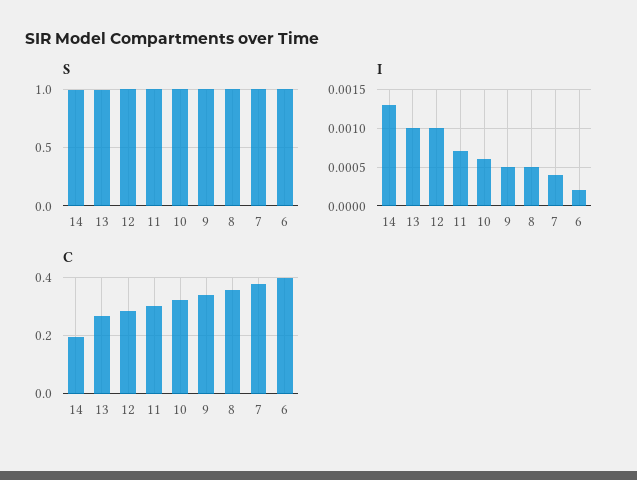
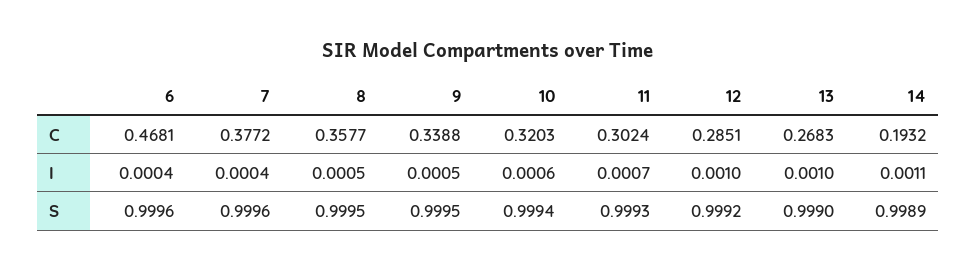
I, 14: 0.0013 -> 0.0011
I, 6: 0.0002 -> 0.0004
C, 6: 0.4 -> 0.4681

